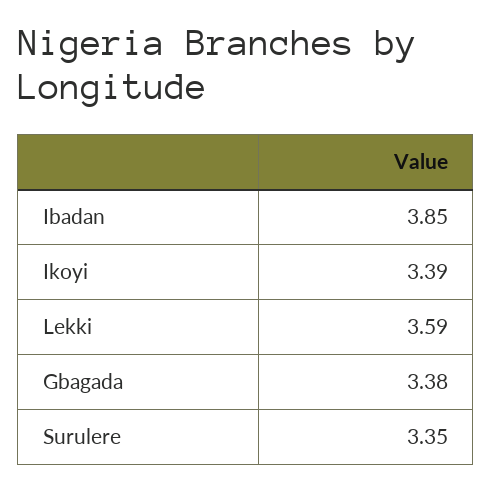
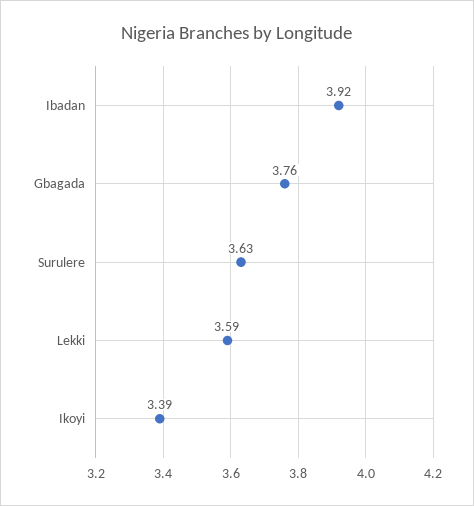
Ibadan: 3.85 -> 3.92
Gbagada: 3.38 -> 3.76
Surulere: 3.35 -> 3.63

